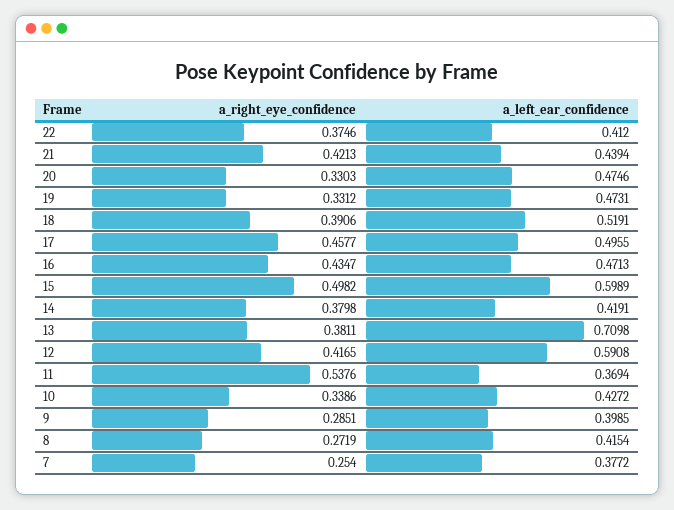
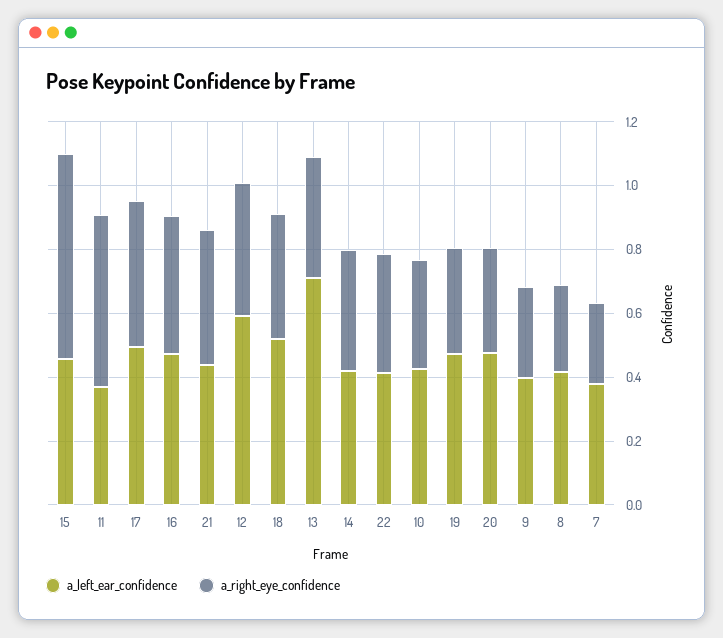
a_right_eye_confidence, 15: 0.4982 -> 0.65
a_left_ear_confidence, 15: 0.5989 -> 0.45

